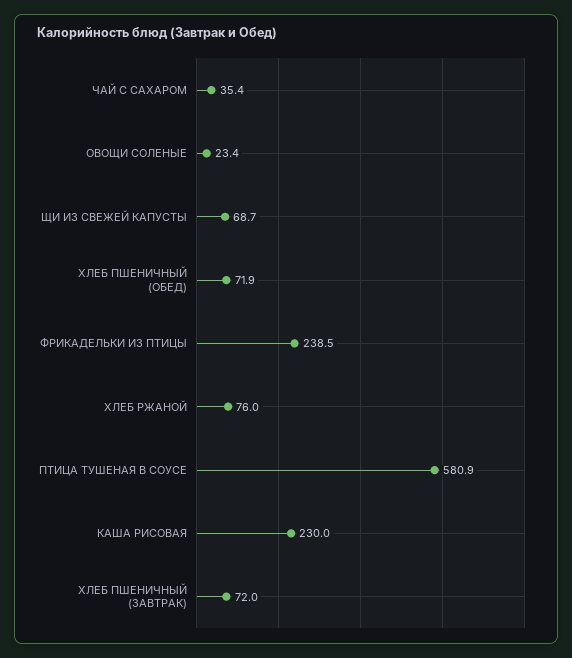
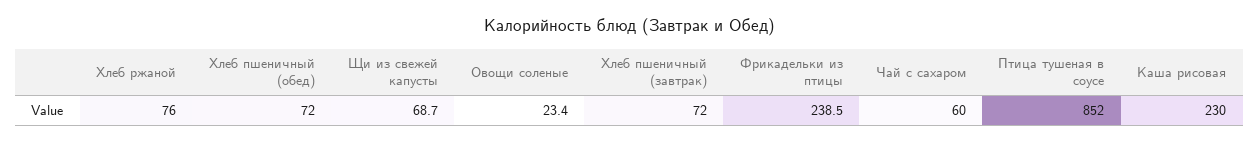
ЧАЙ С САХАРОМ: 35.4 -> 60
ХЛЕБ ПШЕНИЧНЫЙ (ОБЕД): 71.9 -> 72
ПТИЦА ТУШЕНАЯ В СОУСЕ: 580.9 -> 852

